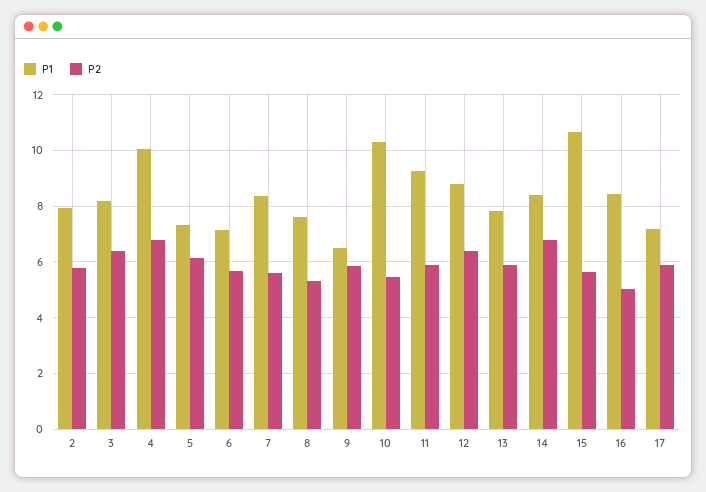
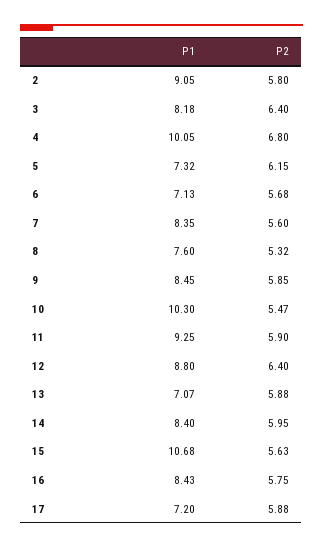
P1, 2: 8 -> 9.05
P1, 9: 6.5 -> 8.45
P1, 13: 7.75 -> 7.07
P2, 14: 6.75 -> 5.95
P2, 16: 5 -> 5.75

